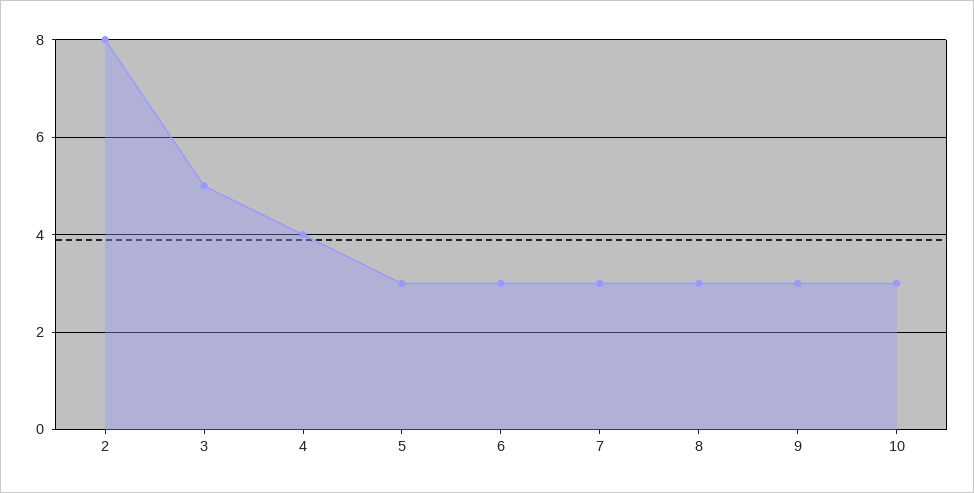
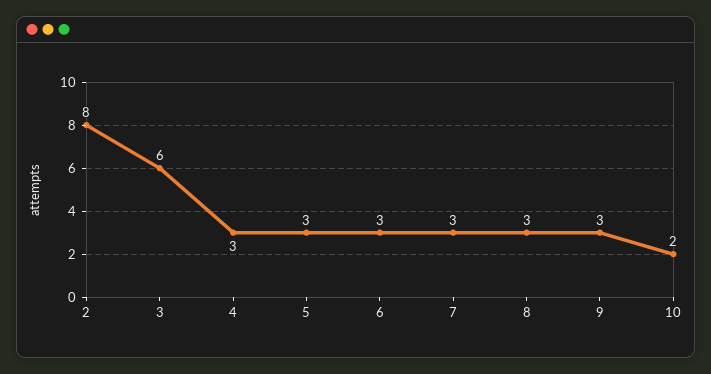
3: 5 -> 6
4: 4 -> 3
10: 3 -> 2

